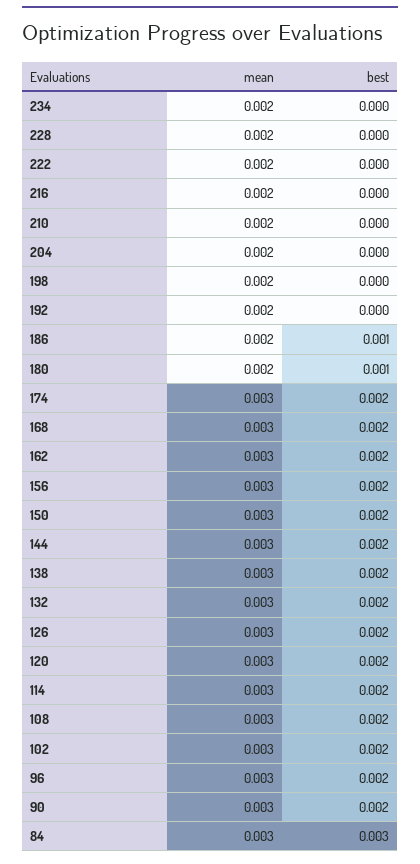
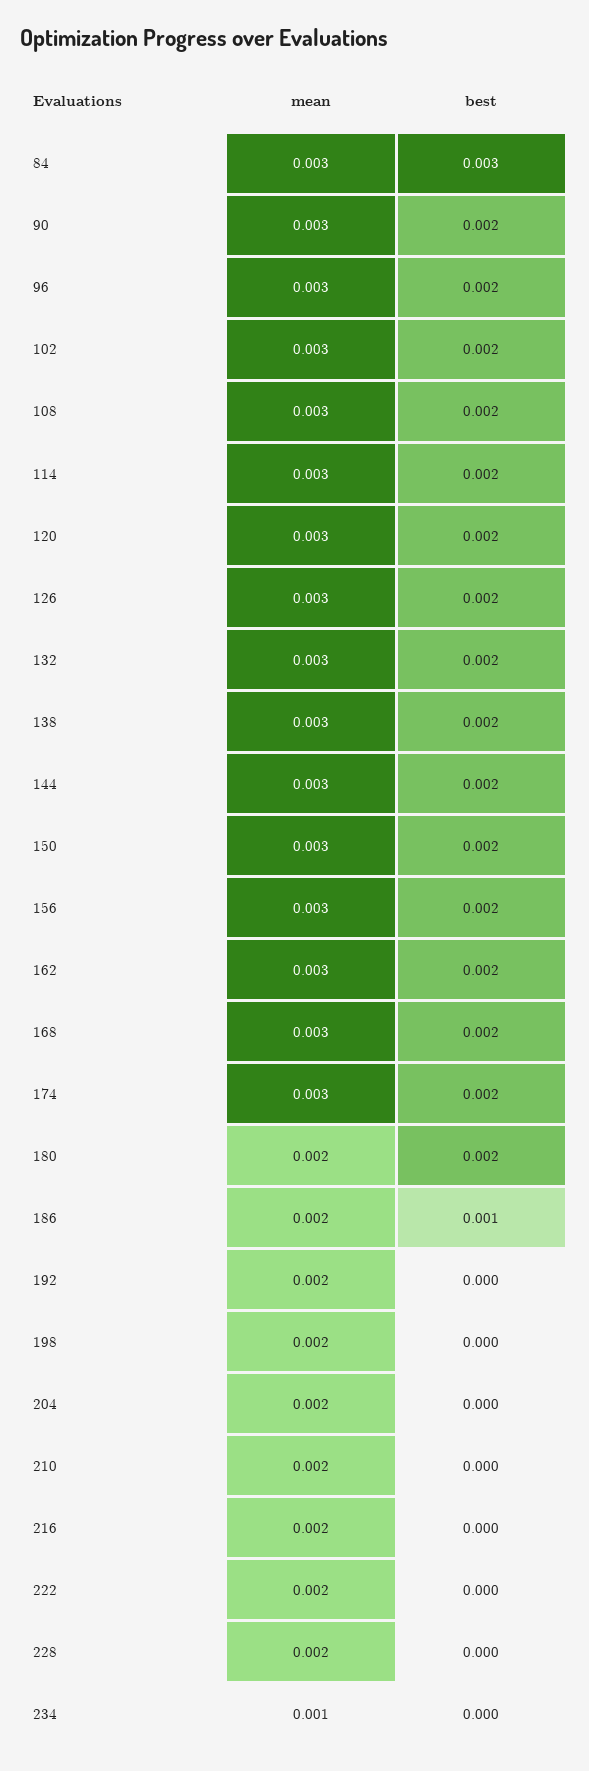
mean, 234: 0.002 -> 0.001
best, 180: 0.001 -> 0.002

